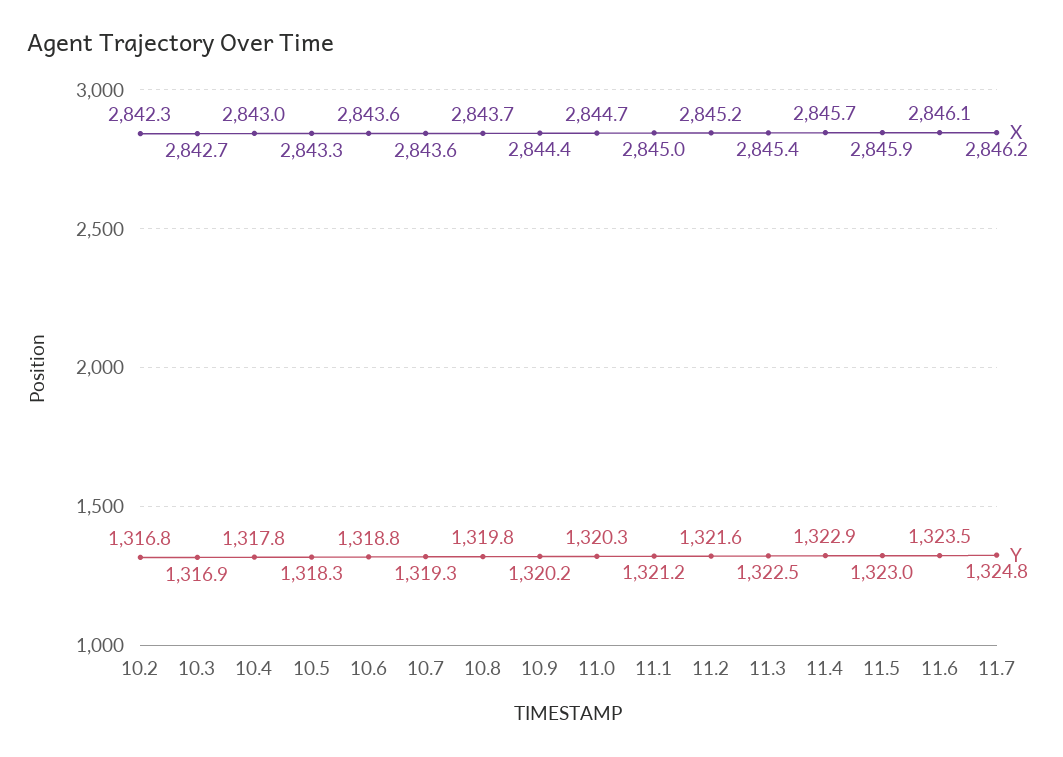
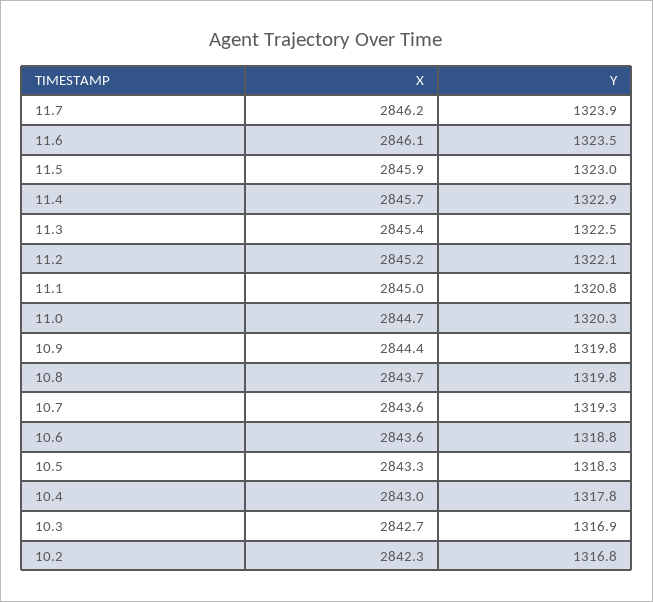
Y, 10.9: 1320.2 -> 1319.8
Y, 11.1: 1321.2 -> 1320.8
Y, 11.2: 1321.6 -> 1322.1
Y, 11.7: 1324.8 -> 1323.9

